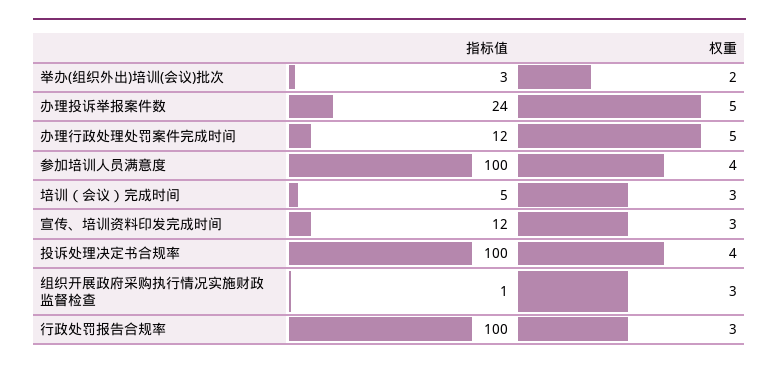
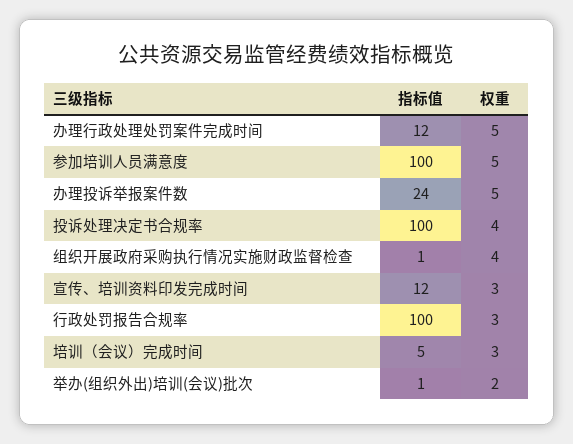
指标值, 举办(组织外出)培训(会议)批次: 3 -> 1
权重, 参加培训人员满意度: 4 -> 5
权重, 组织开展政府采购执行情况实施财政监督检查: 3 -> 4

